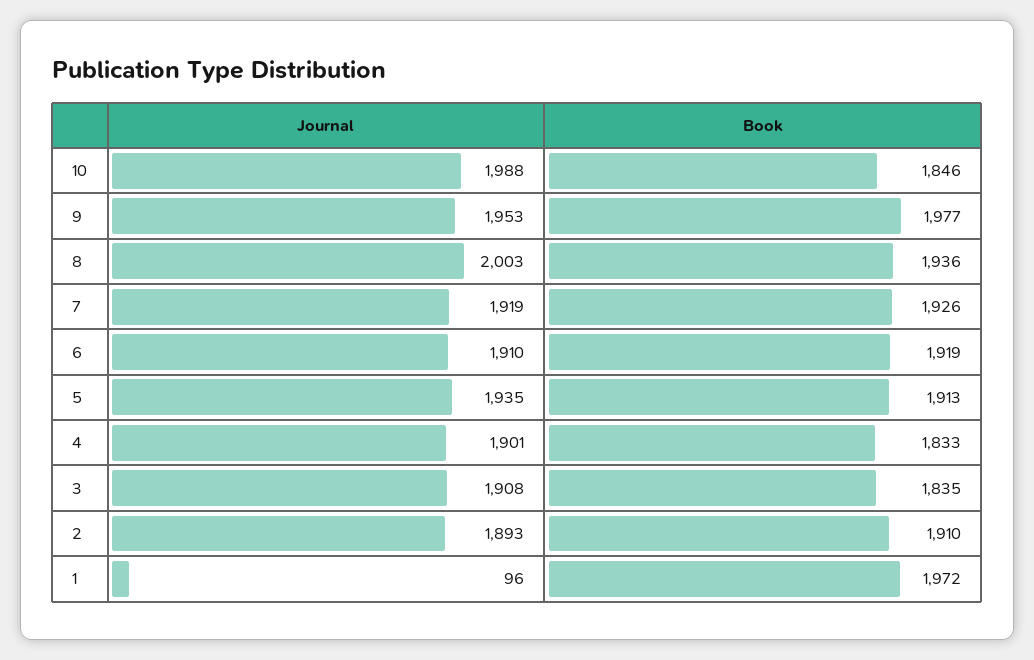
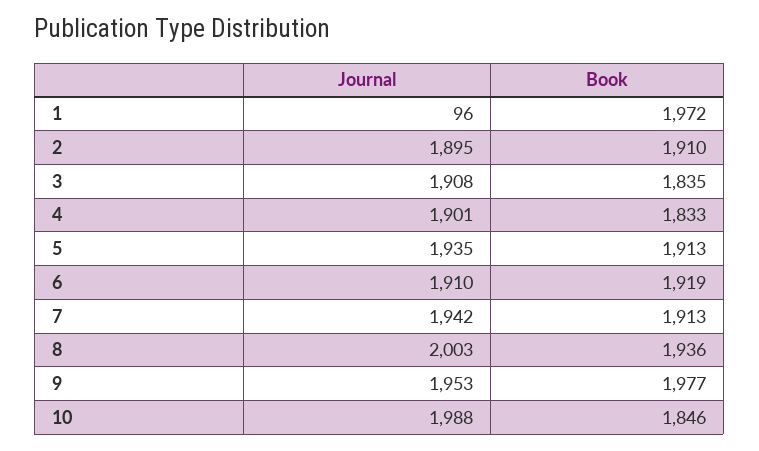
Journal, 7: 1919 -> 1942
Book, 7: 1926 -> 1913
Journal, 2: 1893 -> 1895

